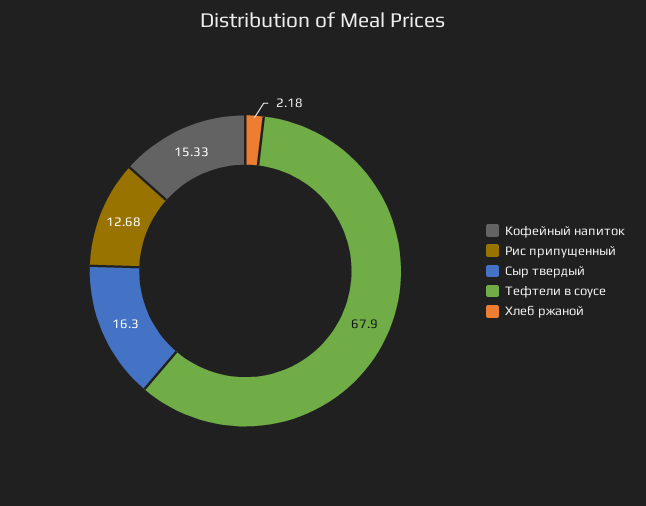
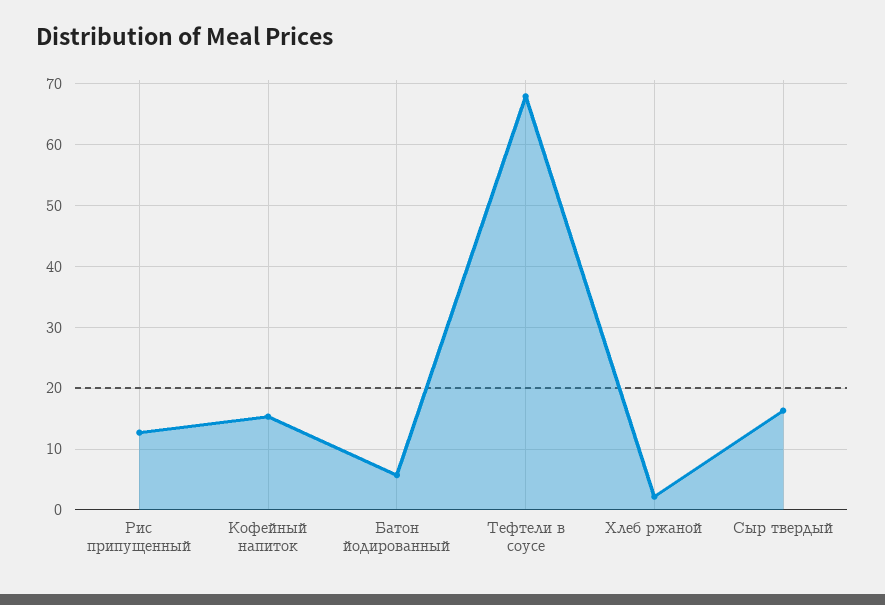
Батон йодированный: none -> 6

